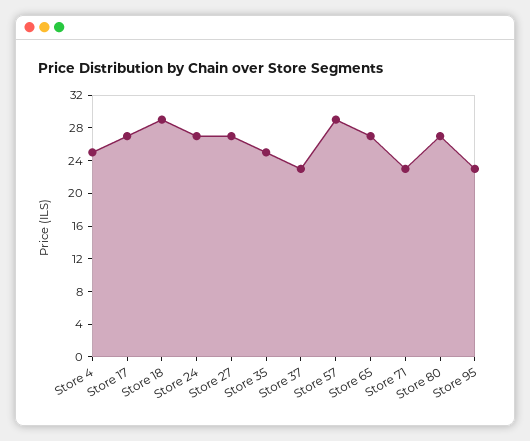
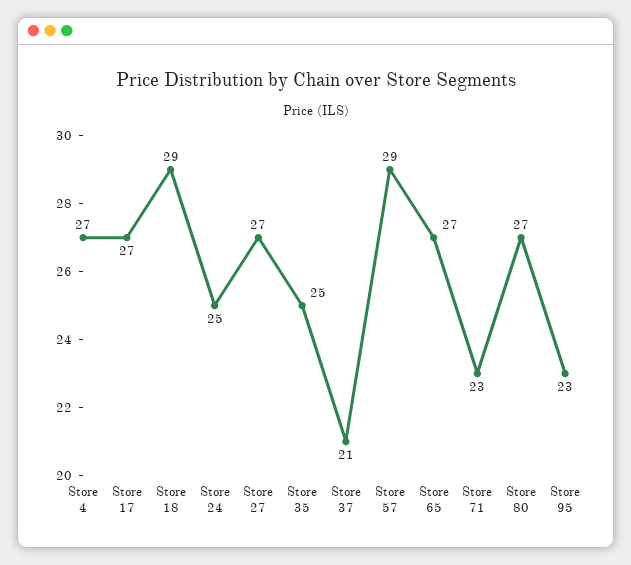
Store 4: 25 -> 27
Store 24: 27 -> 25
Store 37: 23 -> 21

